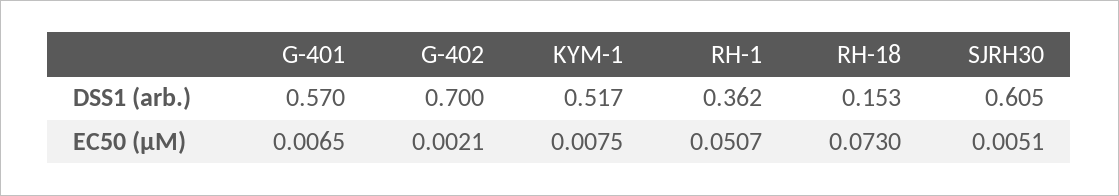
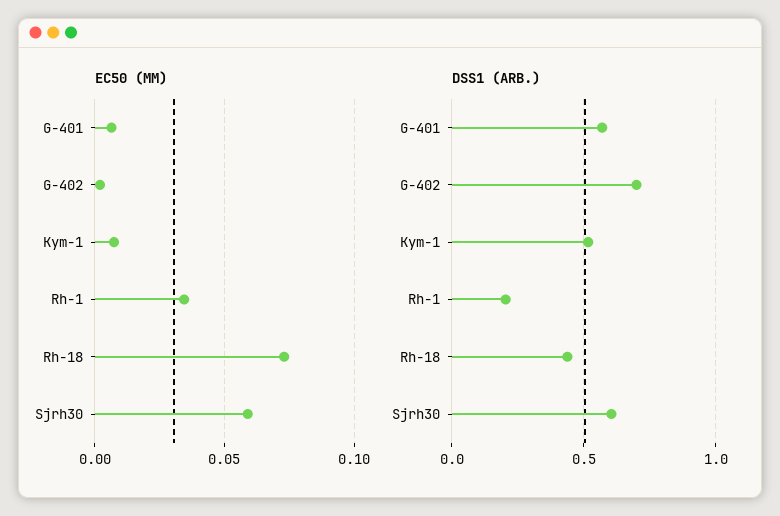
DSS1 (arb.), RH-1: 0.362 -> 0.2
DSS1 (arb.), RH-18: 0.153 -> 0.45
EC50 (µM), RH-1: 0.0507 -> 0.035
EC50 (µM), SJRH30: 0.0051 -> 0.06

